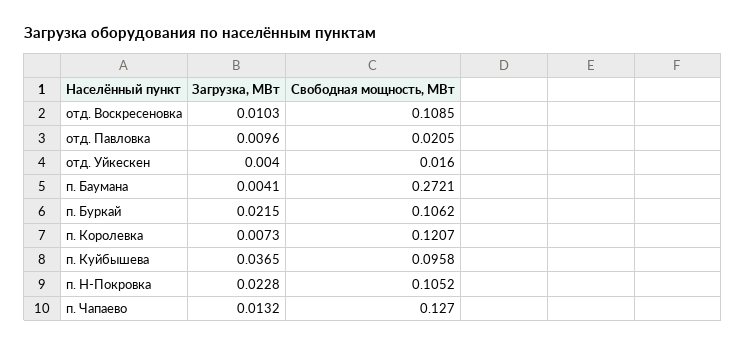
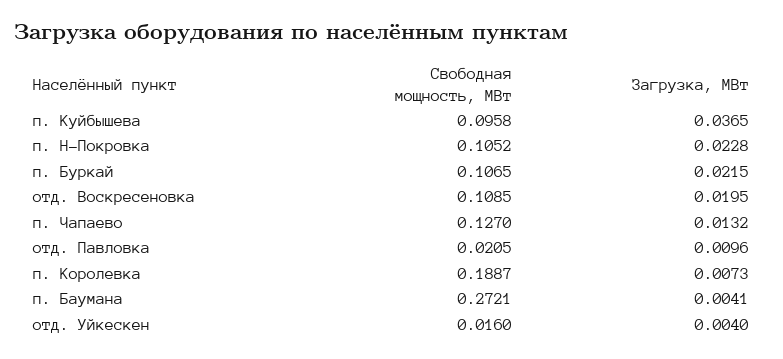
Загрузка, МВт, отд. Воскресеновка: 0.0103 -> 0.0195
Свободная мощность, МВт, п. Буркай: 0.1062 -> 0.1065
Свободная мощность, МВт, п. Королевка: 0.1207 -> 0.1887

